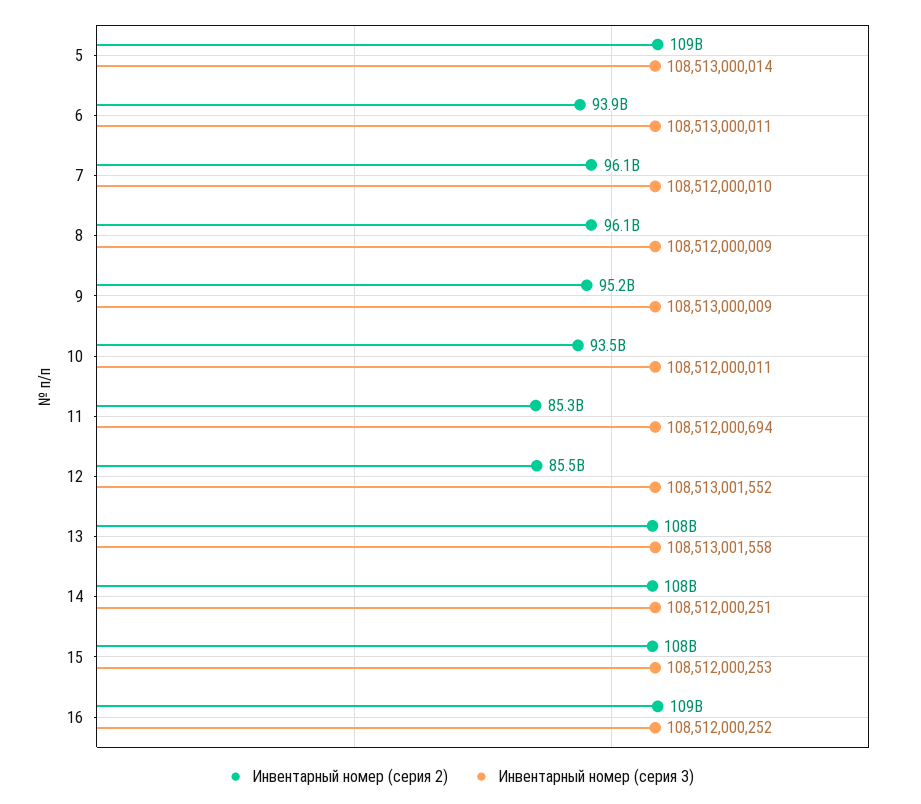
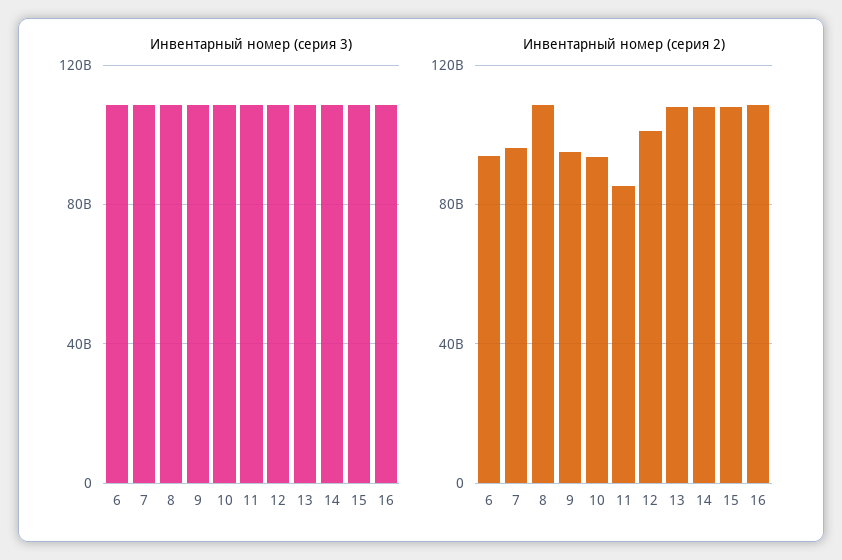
Инвентарный номер (серия 2), 5: 109000000000 -> none
Инвентарный номер (серия 3), 5: 108513000014 -> none
Инвентарный номер (серия 2), 8: 96100000000 -> 110000000000
Инвентарный номер (серия 2), 12: 85500000000 -> 100000000000

